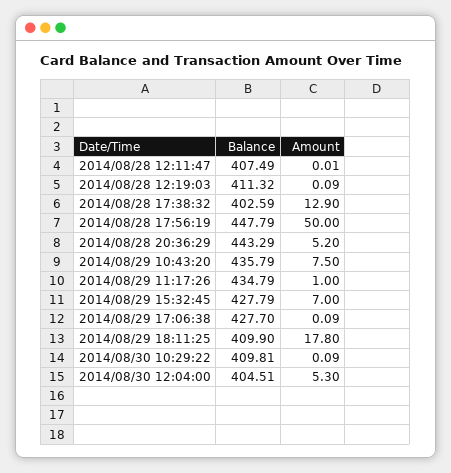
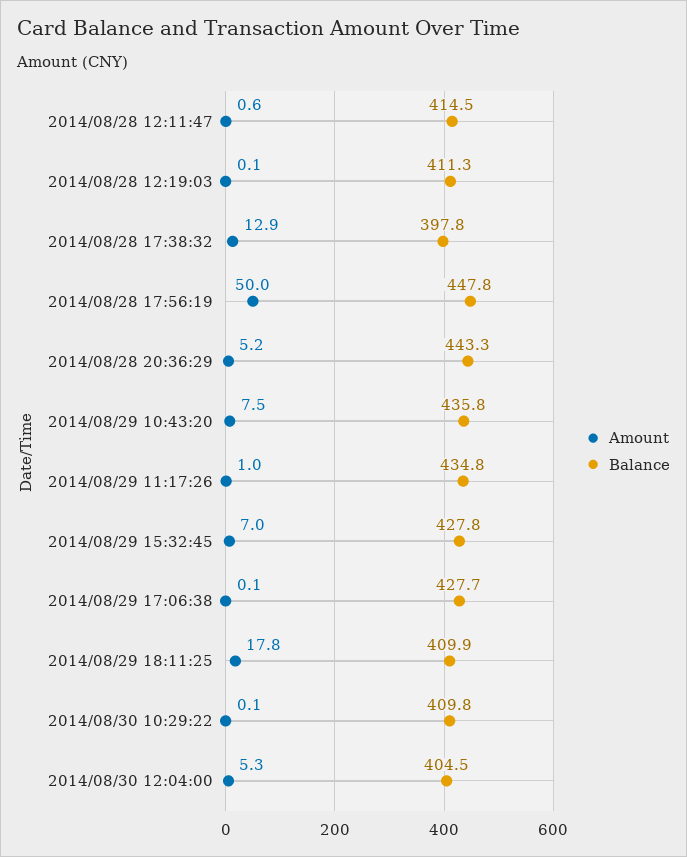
Balance, 2014/08/28 12:11:47: 407.49 -> 414.5
Amount, 2014/08/28 12:11:47: 0.01 -> 0.6
Balance, 2014/08/28 17:38:32: 402.59 -> 397.8

